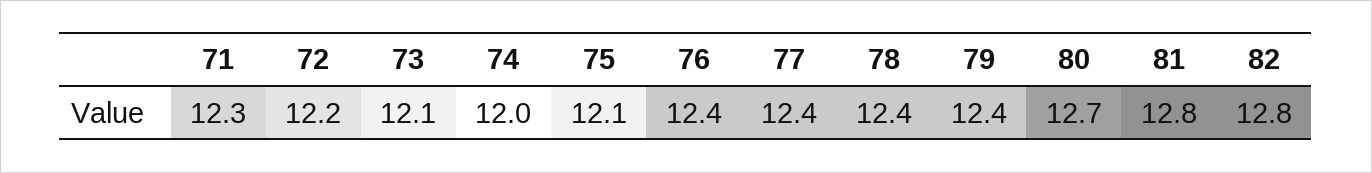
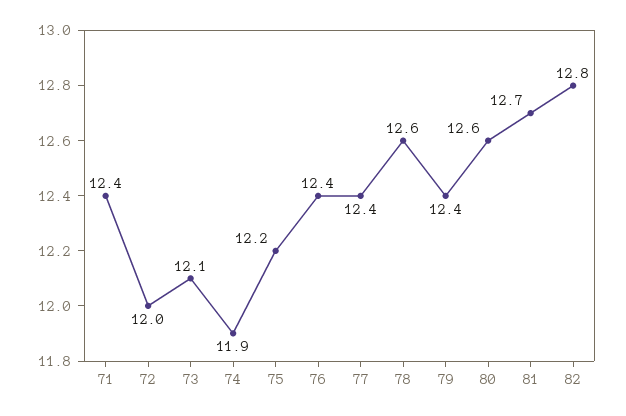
71: 12.3 -> 12.4
72: 12.2 -> 12
74: 12 -> 11.9
75: 12.1 -> 12.2
78: 12.4 -> 12.6
80: 12.7 -> 12.6
81: 12.8 -> 12.7

